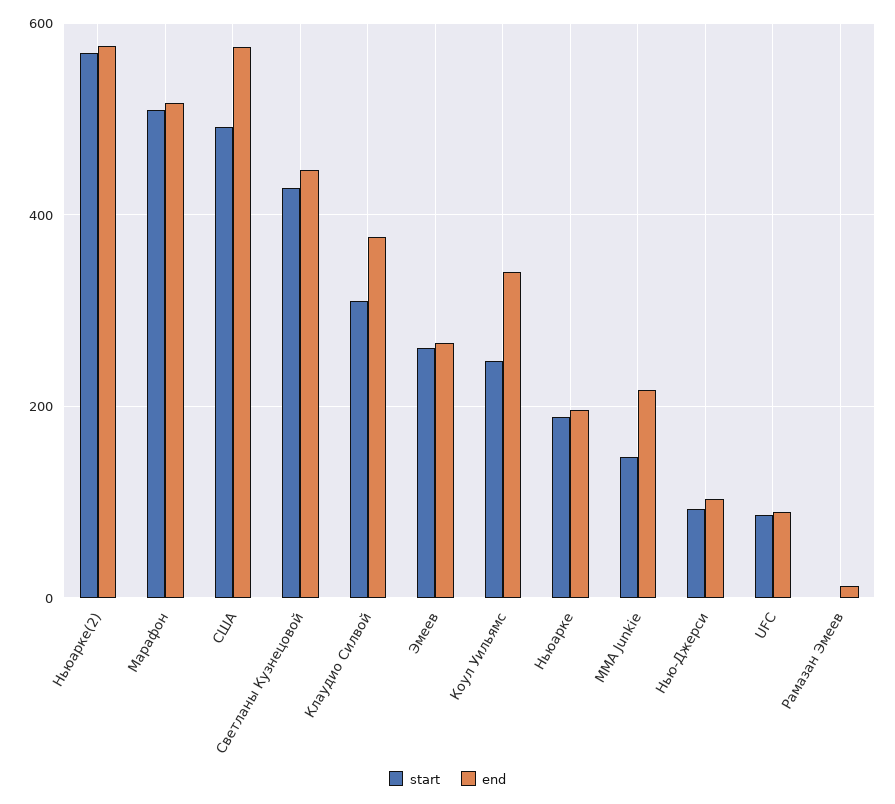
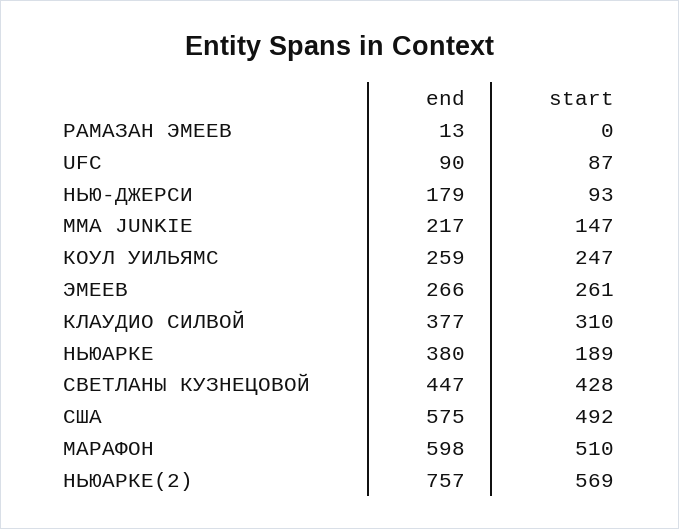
end, Ньюарке(2): 580 -> 757
end, Марафон: 520 -> 598
end, Коул Уильямс: 340 -> 259
end, Ньюарке: 200 -> 380
end, Нью-Джерси: 100 -> 179

